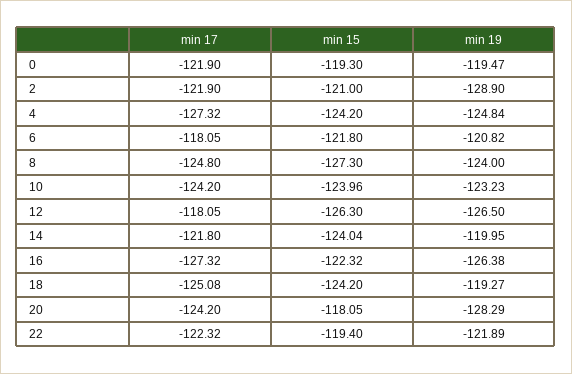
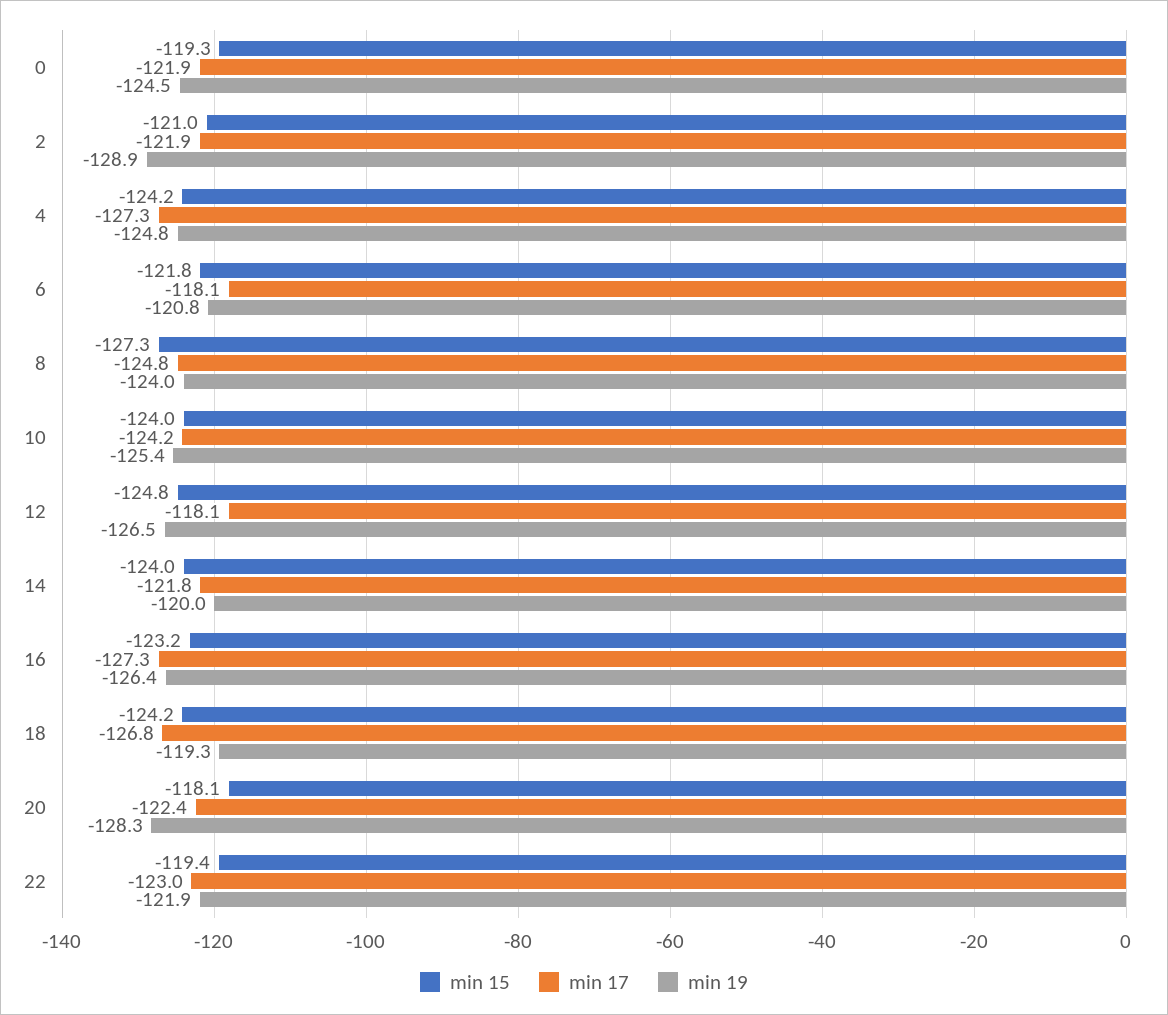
min 19, 0: -119.47 -> -124.5
min 19, 10: -123.23 -> -125.4
min 15, 12: -126.3 -> -124.8
min 15, 16: -122.32 -> -123.2
min 17, 18: -125.08 -> -126.8
min 17, 20: -124.2 -> -122.4
min 17, 22: -122.32 -> -123

